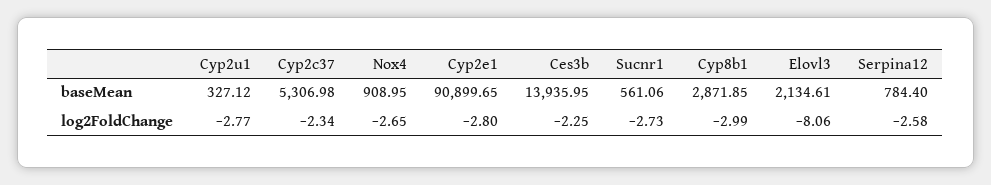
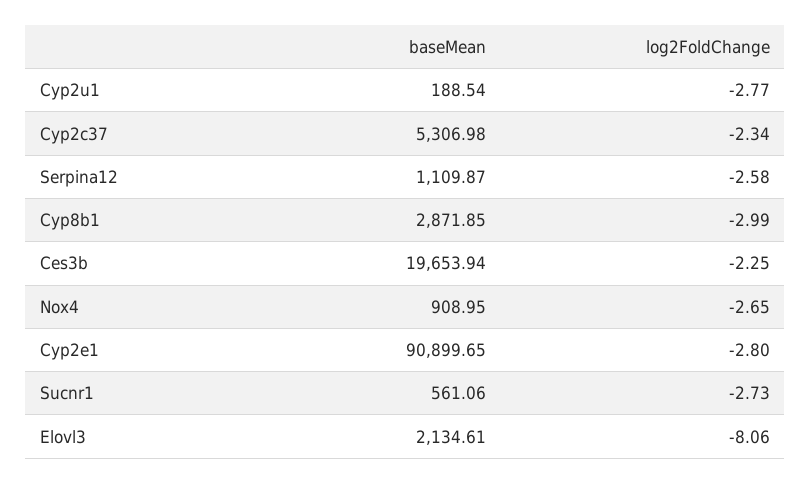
Cyp2u1, baseMean: 327.12 -> 188.54
Ces3b, baseMean: 13935.95 -> 19653.94
Serpina12, baseMean: 784.4 -> 1109.87

